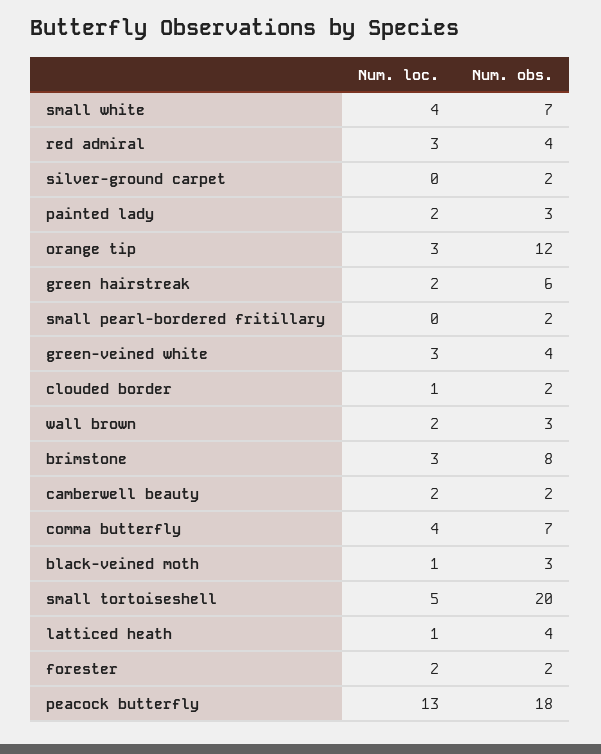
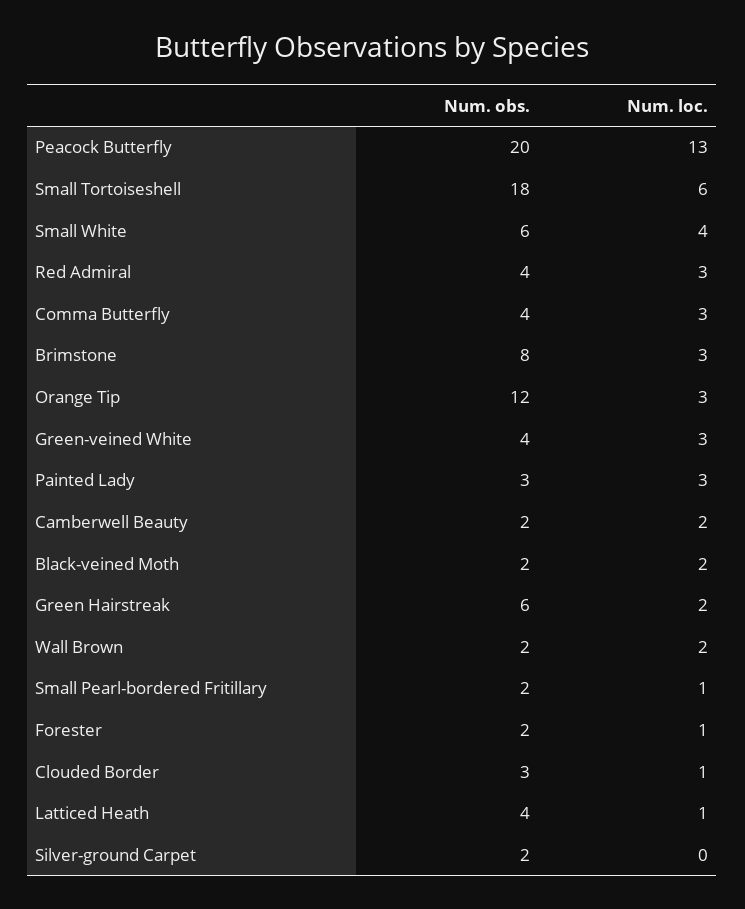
Num. obs., small white: 7 -> 6
Num. loc., painted lady: 2 -> 3
Num. loc., small pearl-bordered fritillary: 0 -> 1
Num. obs., clouded border: 2 -> 3
Num. obs., wall brown: 3 -> 2
Num. loc., comma butterfly: 4 -> 3
Num. obs., comma butterfly: 7 -> 4
Num. loc., black-veined moth: 1 -> 2
Num. obs., black-veined moth: 3 -> 2
Num. loc., small tortoiseshell: 5 -> 6
Num. obs., small tortoiseshell: 20 -> 18
Num. loc., forester: 2 -> 1
Num. obs., peacock butterfly: 18 -> 20

